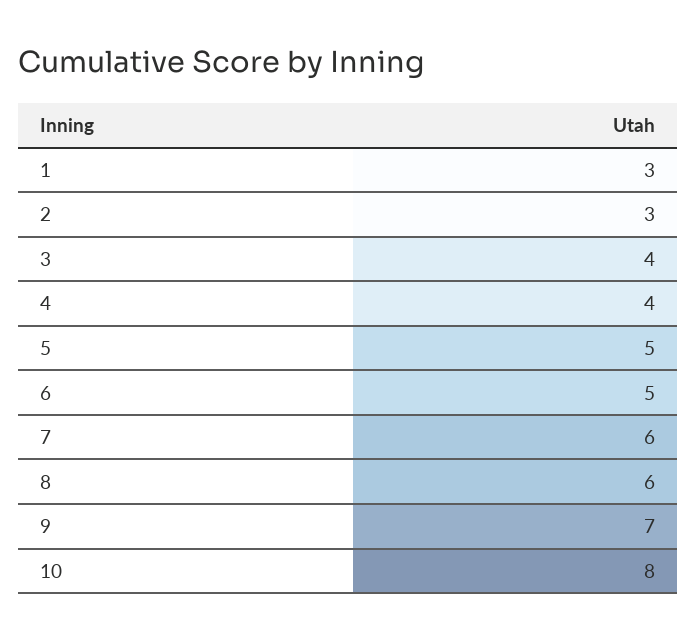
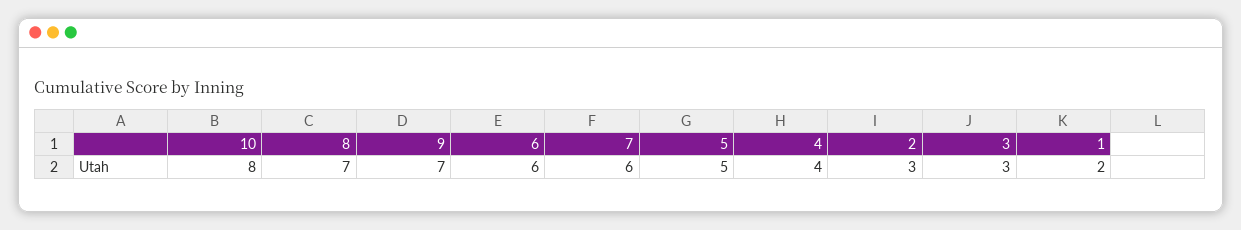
1: 3 -> 2
3: 4 -> 3
6: 5 -> 6
8: 6 -> 7

